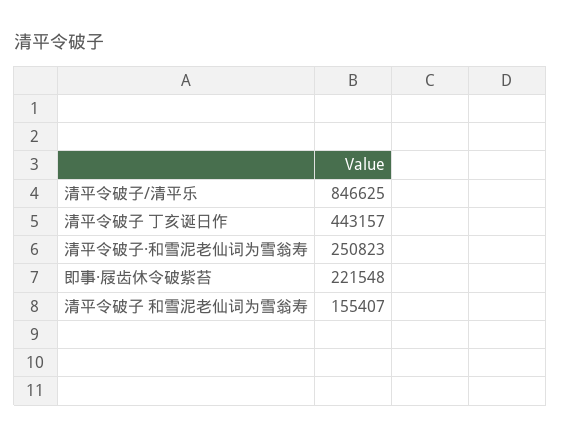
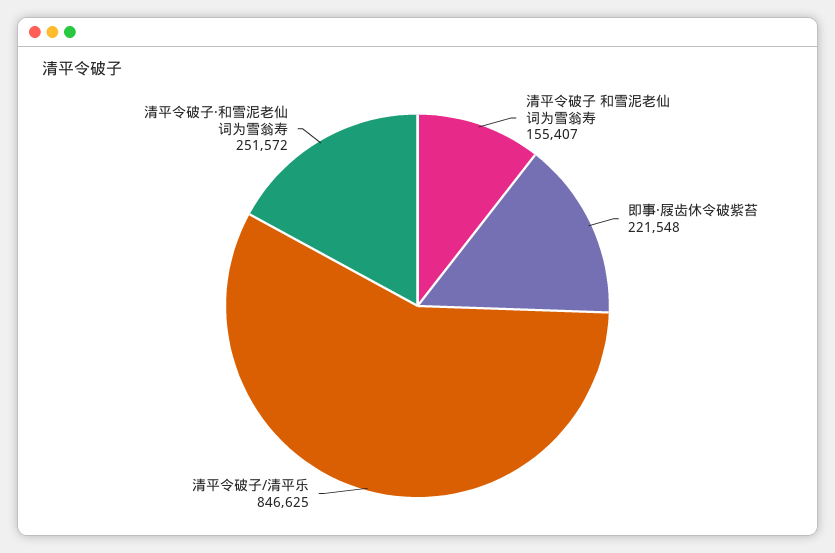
清平令破子 丁亥诞日作: 443157 -> none
清平令破子·和雪泥老仙词为雪翁寿: 250823 -> 251572

